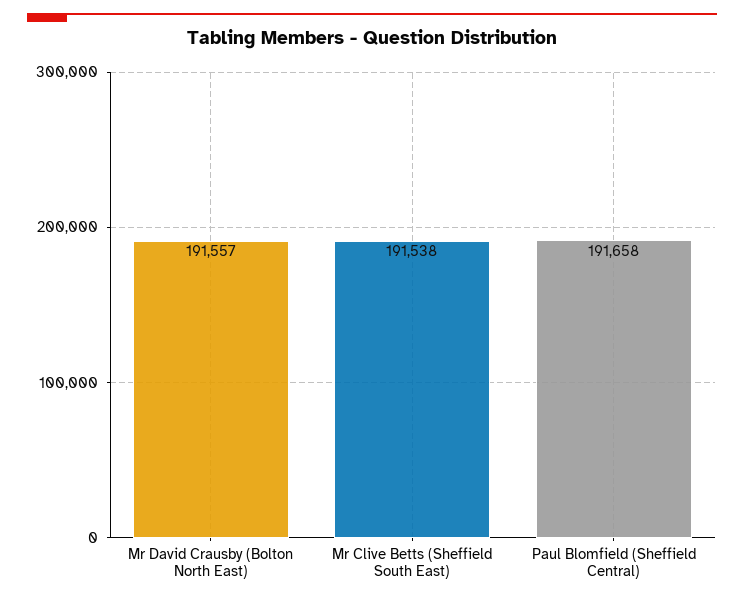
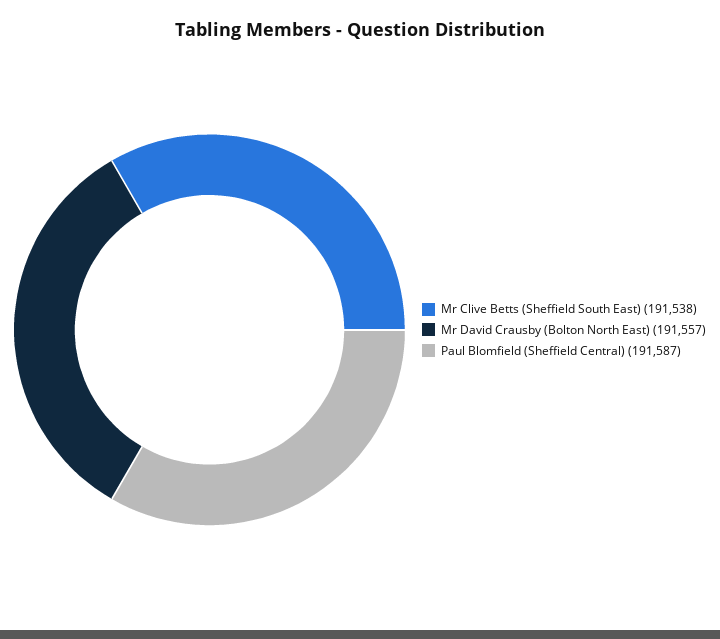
Paul Blomfield (Sheffield Central): 191658 -> 191587

